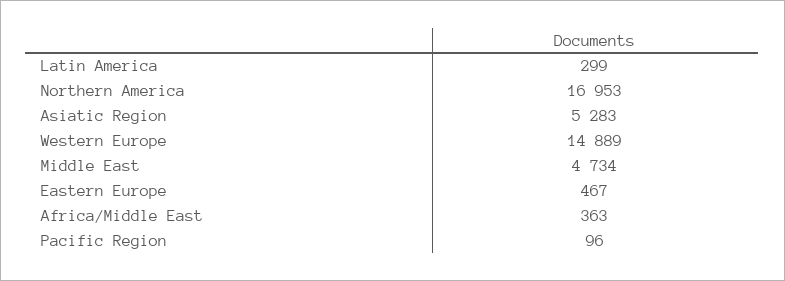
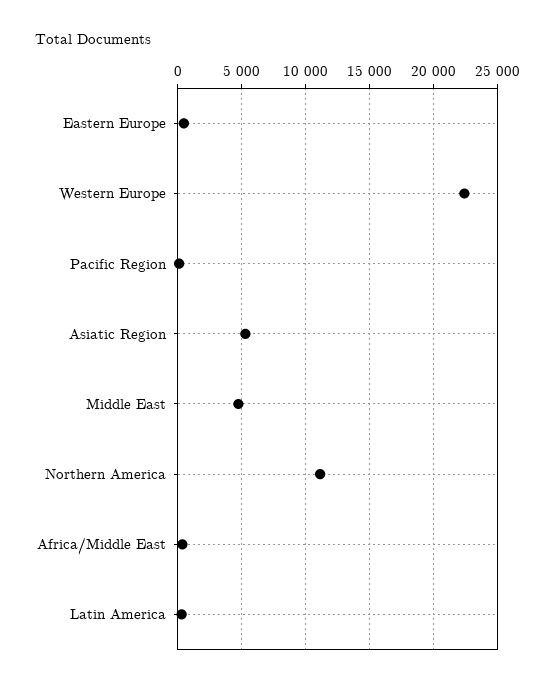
Northern America: 16953 -> 11000
Western Europe: 14889 -> 22500

